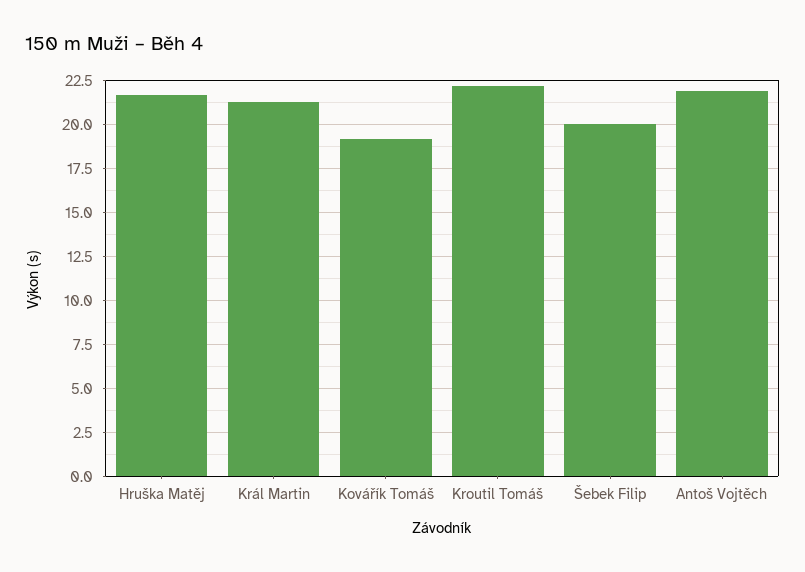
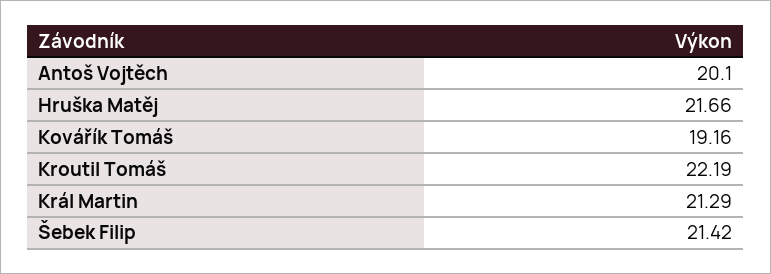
Šebek Filip: 20 -> 21.42
Antoš Vojtěch: 22 -> 20.1

